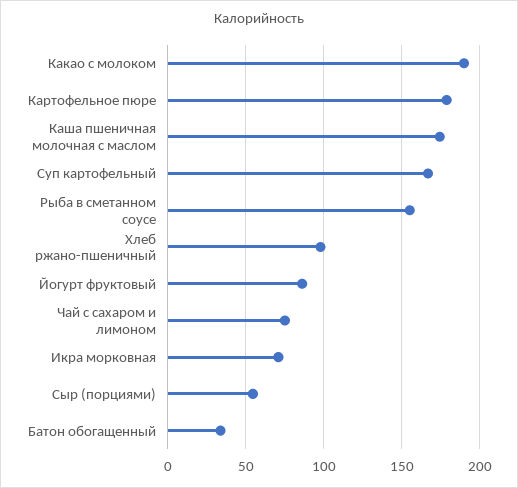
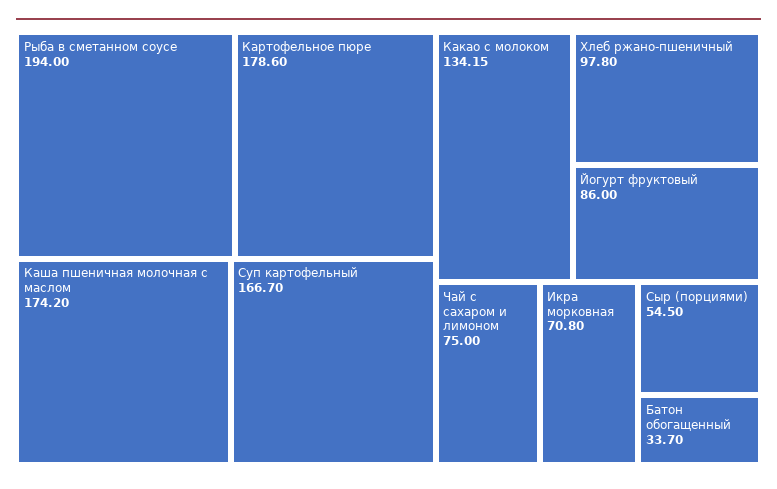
Какао с молоком: 190 -> 134.15
Рыба в сметанном соусе: 155 -> 194

